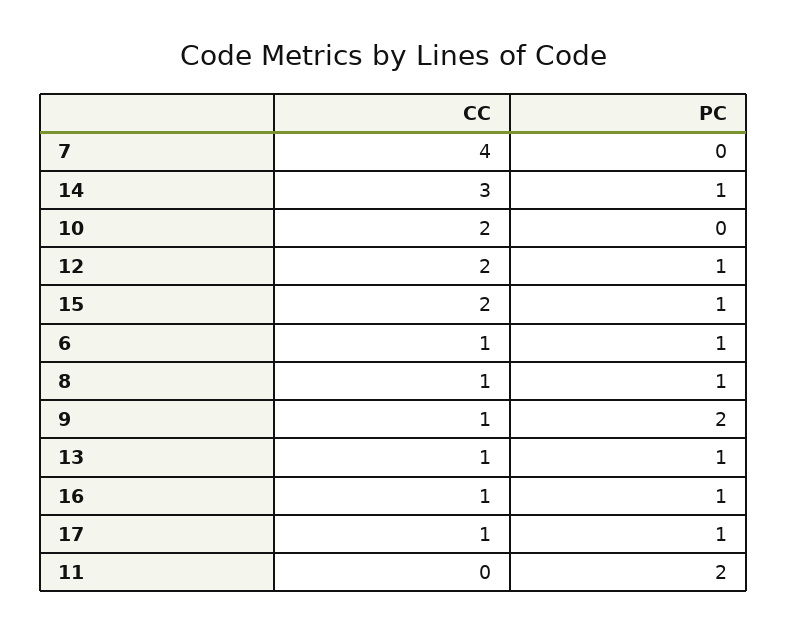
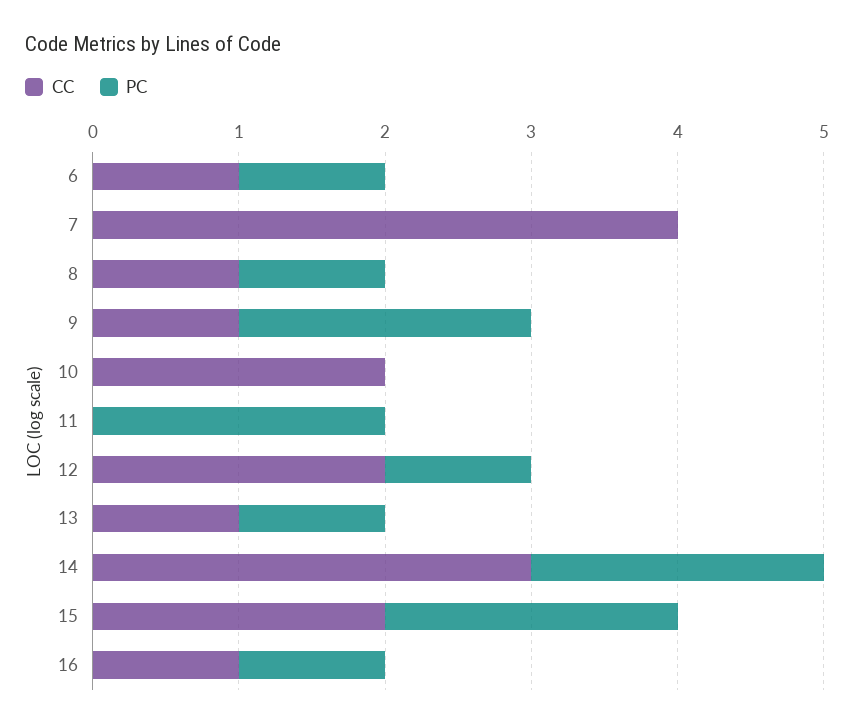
PC, 14: 1 -> 2
PC, 15: 1 -> 2
CC, 17: 1 -> none
PC, 17: 1 -> none

